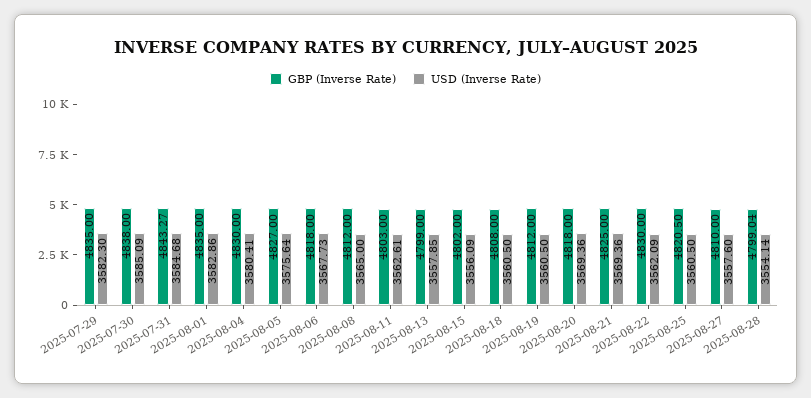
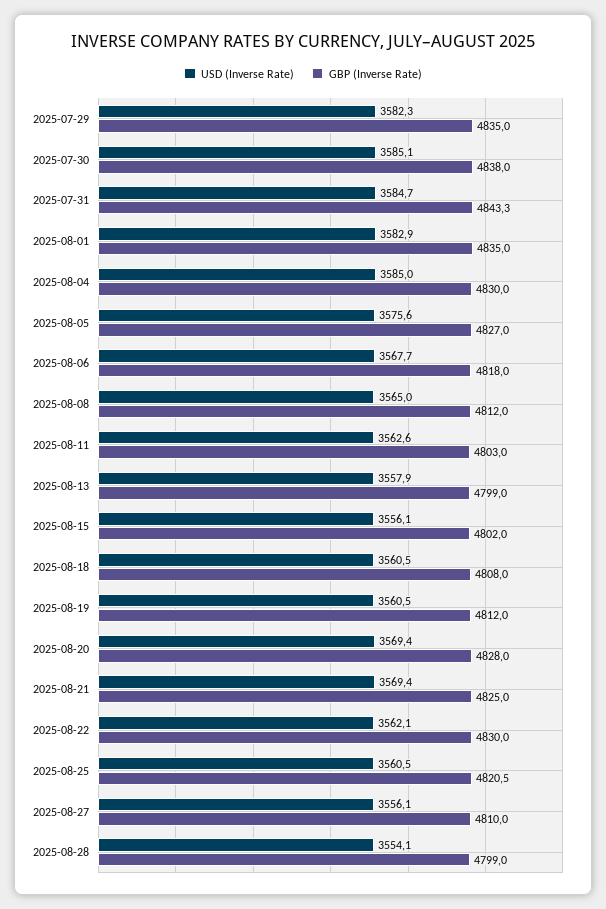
USD (Inverse Rate), 2025-08-04: 3580.41 -> 3585
GBP (Inverse Rate), 2025-08-20: 4818 -> 4828
USD (Inverse Rate), 2025-08-27: 3557.6 -> 3556.1

